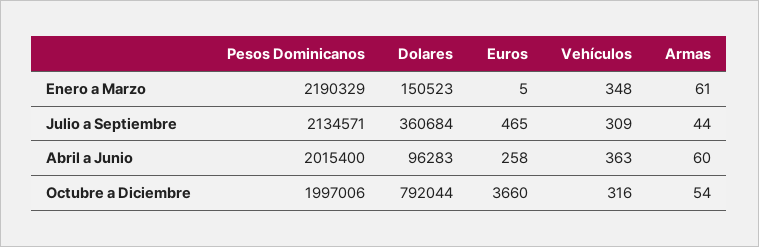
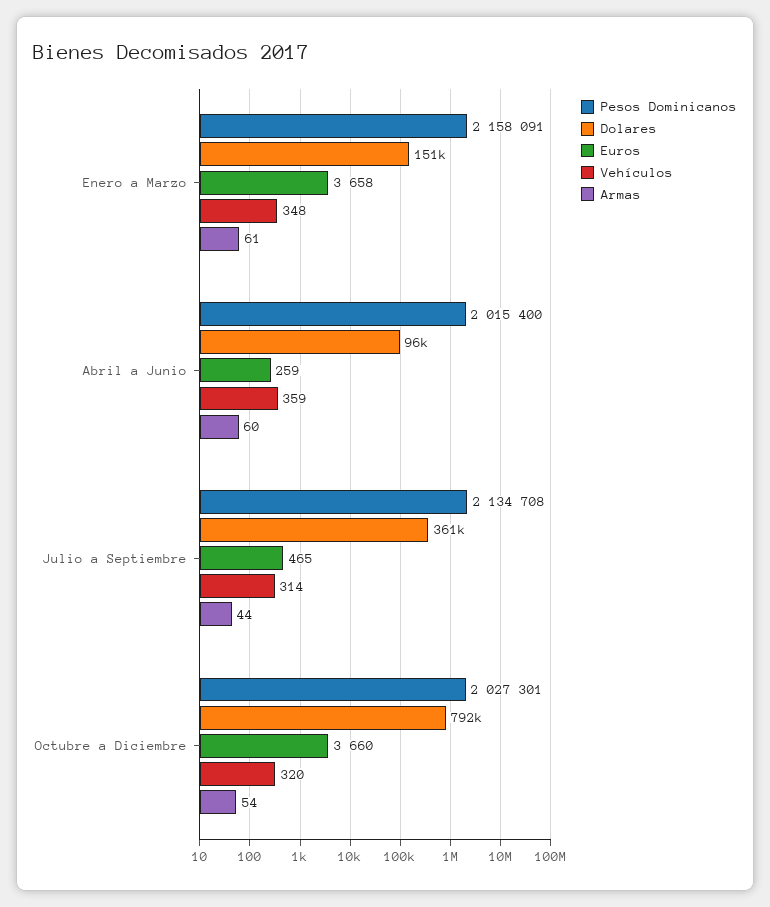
Pesos Dominicanos, Enero a Marzo: 2190329 -> 2158091
Euros, Enero a Marzo: 5 -> 3658
Pesos Dominicanos, Julio a Septiembre: 2134571 -> 2134708
Vehículos, Julio a Septiembre: 309 -> 314
Euros, Abril a Junio: 258 -> 259
Vehículos, Abril a Junio: 363 -> 359
Pesos Dominicanos, Octubre a Diciembre: 1997006 -> 2027301
Vehículos, Octubre a Diciembre: 316 -> 320

